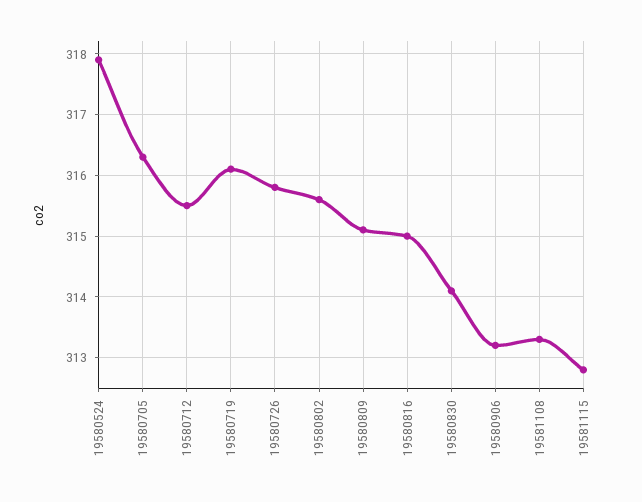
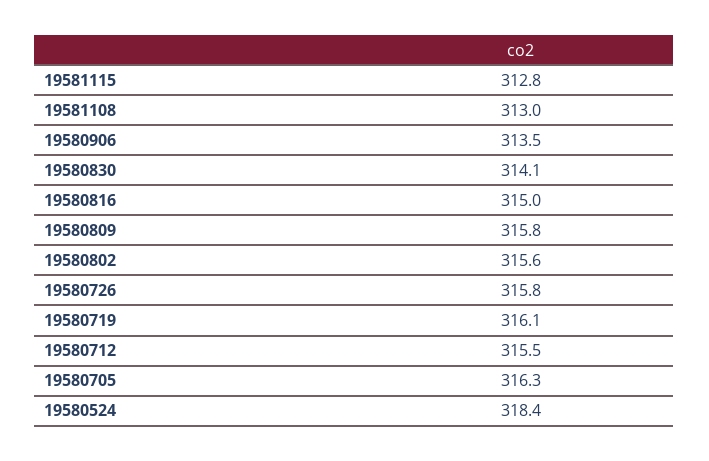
19580524: 317.9 -> 318.4
19580809: 315.1 -> 315.8
19580906: 313.2 -> 313.5
19581108: 313.3 -> 313

